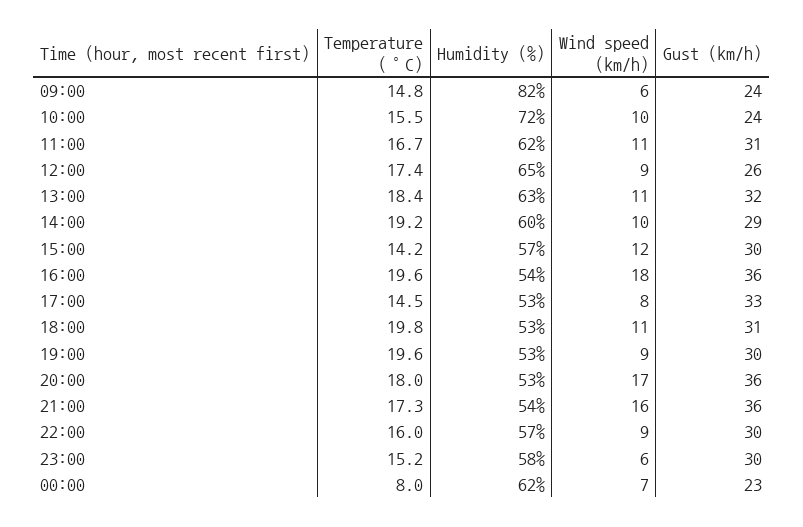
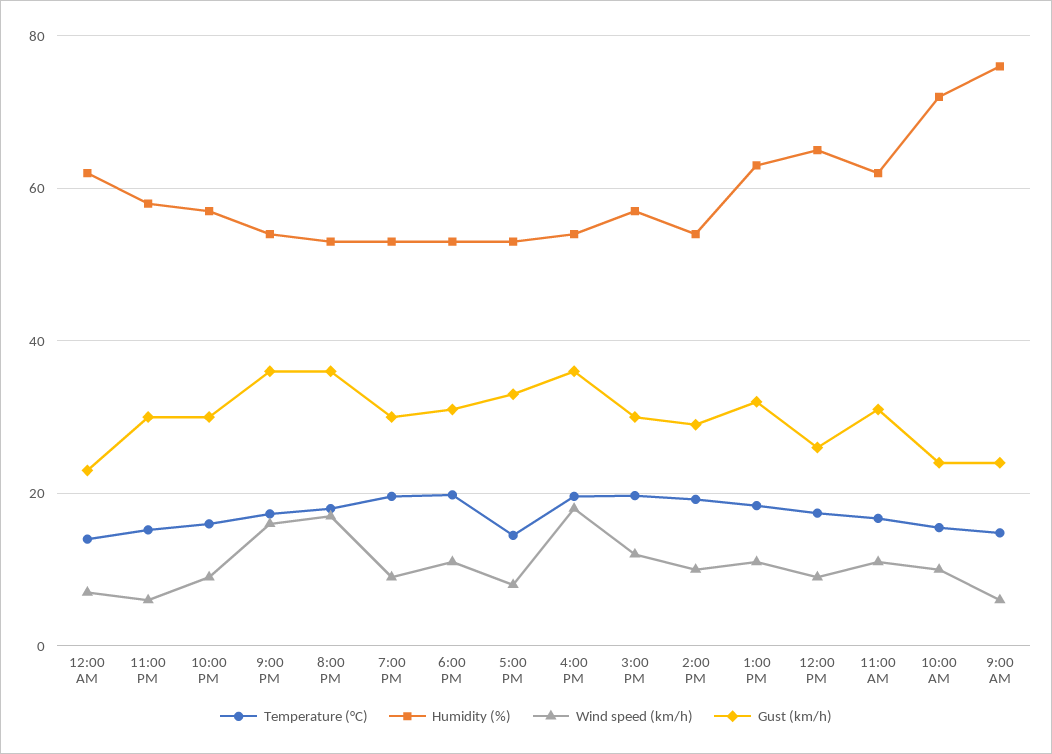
Humidity (%), 09:00: 82 -> 76
Humidity (%), 14:00: 60 -> 54
Temperature (°C), 15:00: 14.2 -> 20
Temperature (°C), 00:00: 8 -> 14

